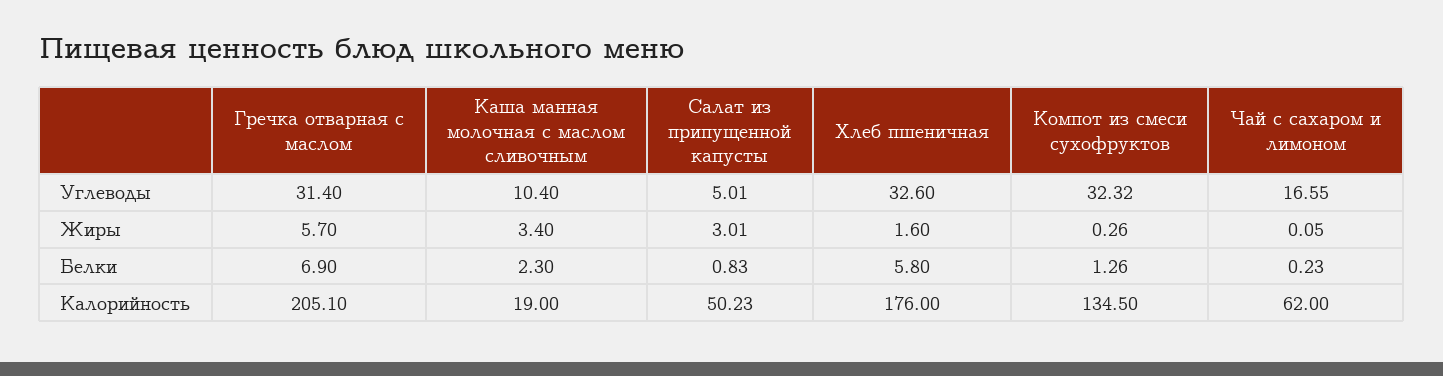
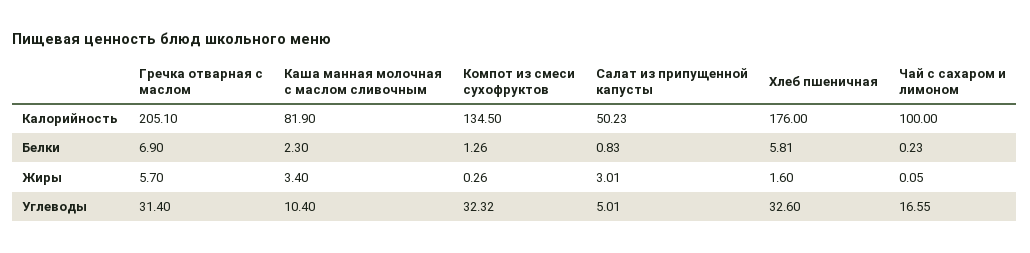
Хлеб пшеничная, Белки: 5.8 -> 5.81
Каша манная молочная с маслом сливочным, Калорийность: 19 -> 81.9
Чай с сахаром и лимоном, Калорийность: 62 -> 100

